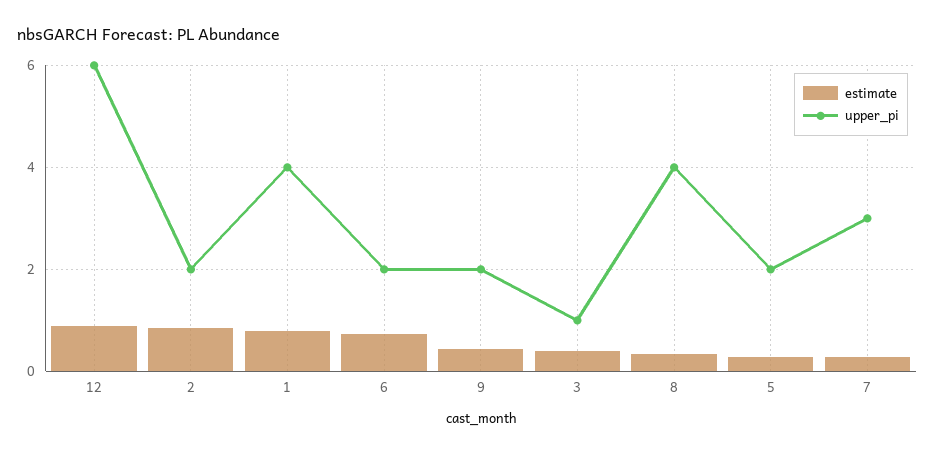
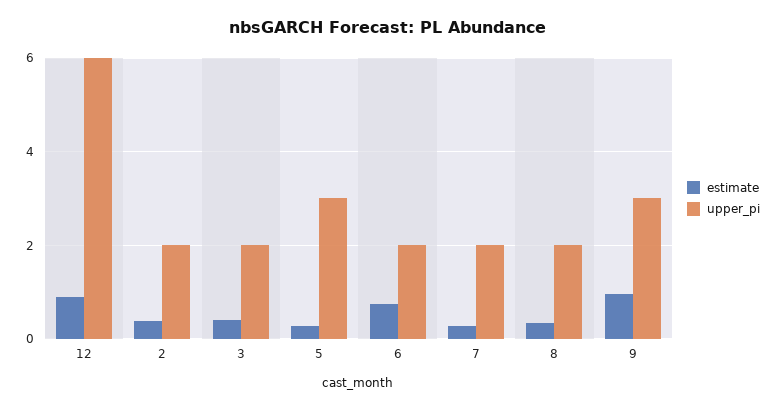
estimate, 2: 0.8 -> 0.4
estimate, 1: 0.8 -> none
upper_pi, 1: 4 -> none
estimate, 9: 0.4 -> 1
upper_pi, 9: 2 -> 3
upper_pi, 3: 1 -> 2
upper_pi, 8: 4 -> 2
upper_pi, 5: 2 -> 3
upper_pi, 7: 3 -> 2

